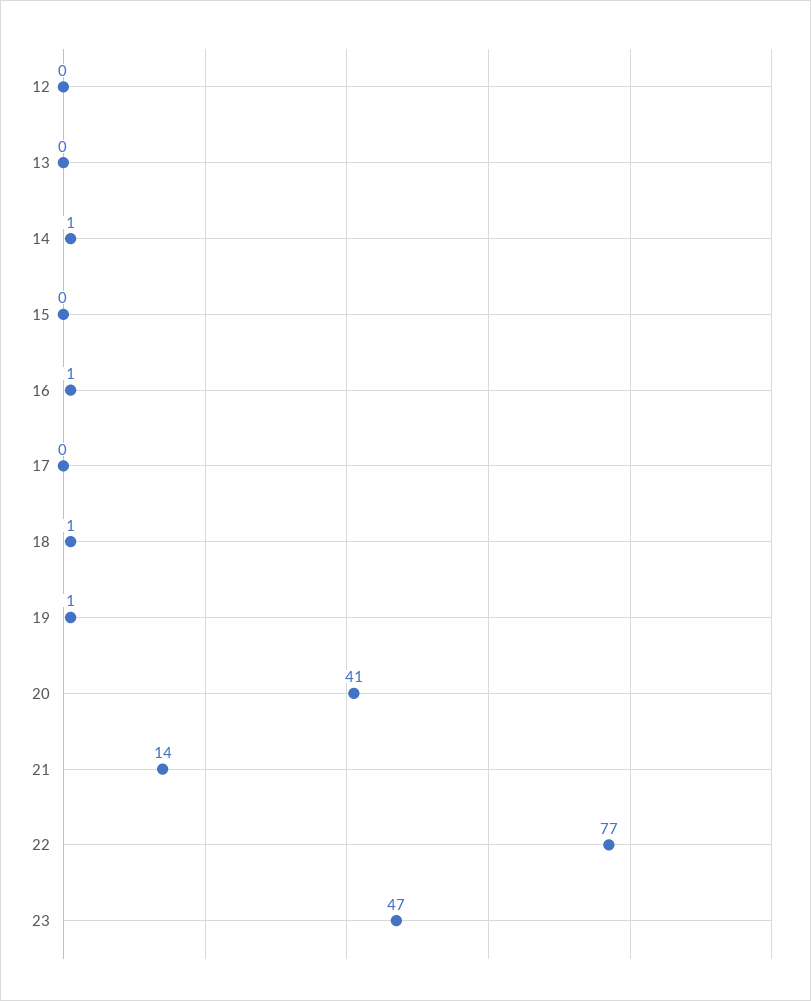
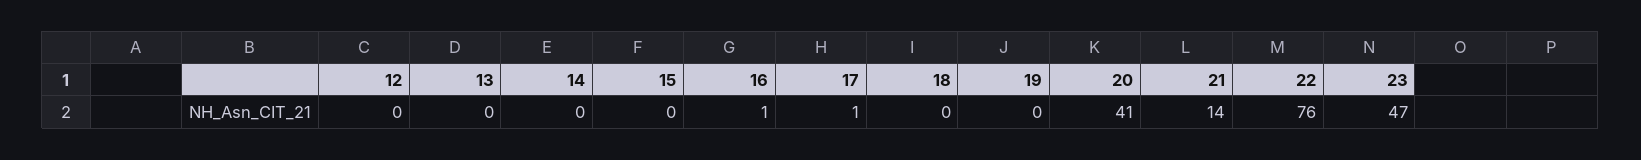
14: 1 -> 0
17: 0 -> 1
18: 1 -> 0
19: 1 -> 0
22: 77 -> 76

